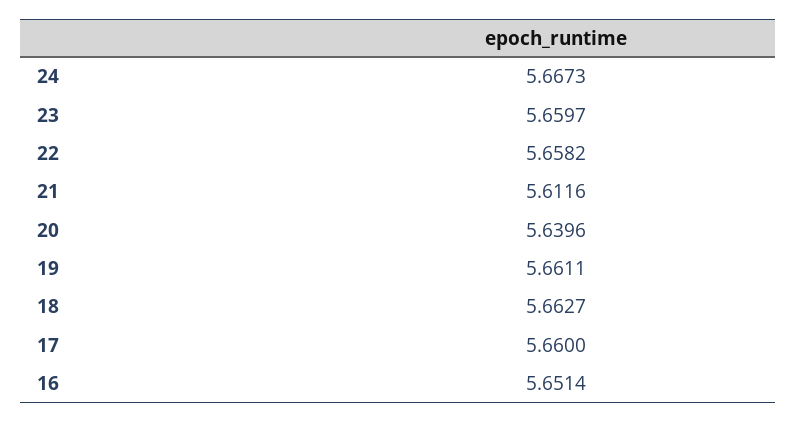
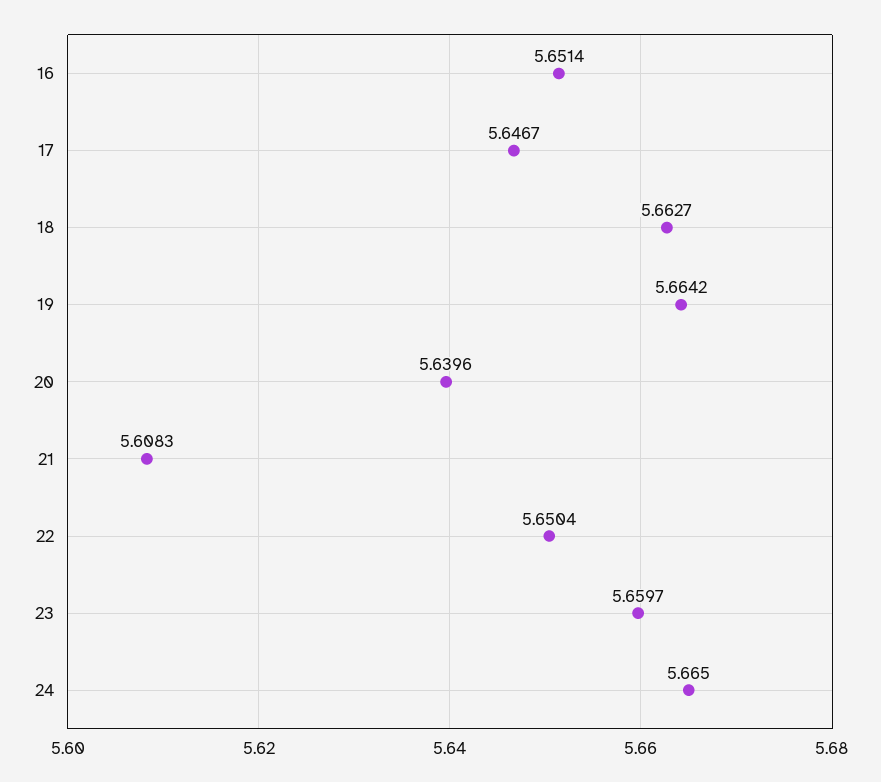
24: 5.6673 -> 5.665
22: 5.6582 -> 5.6504
21: 5.6116 -> 5.6083
19: 5.6611 -> 5.6642
17: 5.66 -> 5.6467

